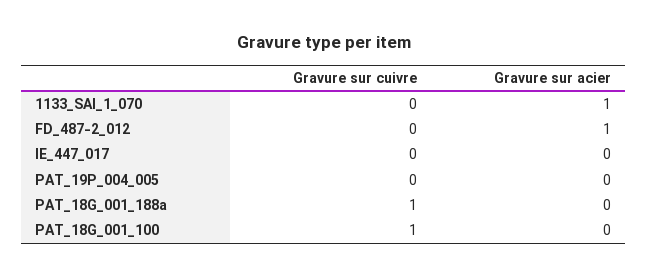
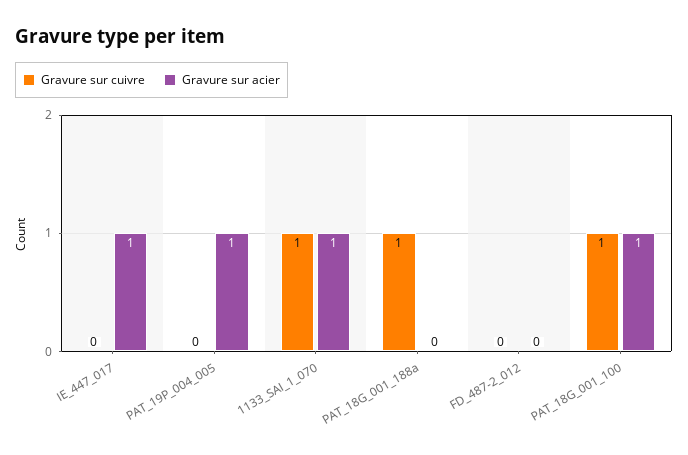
Gravure sur cuivre, 1133_SAI_1_070: 0 -> 1
Gravure sur acier, FD_487-2_012: 1 -> 0
Gravure sur acier, IE_447_017: 0 -> 1
Gravure sur acier, PAT_19P_004_005: 0 -> 1
Gravure sur acier, PAT_18G_001_100: 0 -> 1

